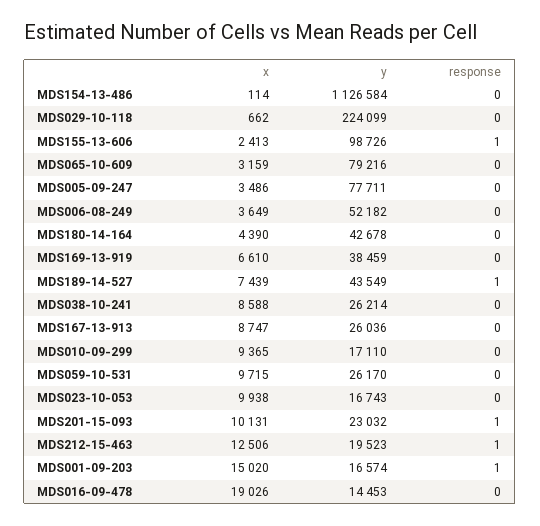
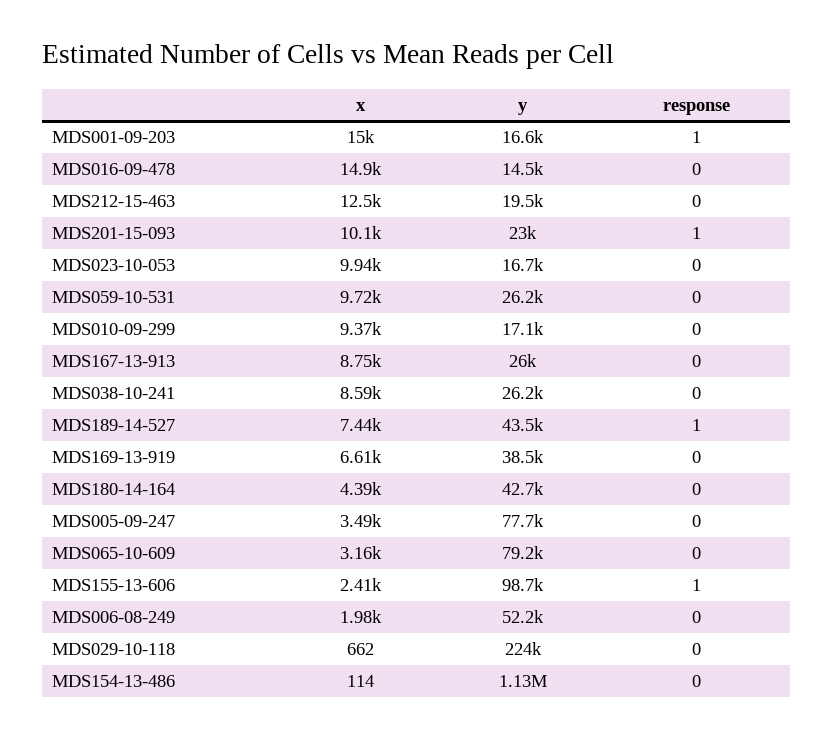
x, MDS006-08-249: 3649 -> 1980
response, MDS212-15-463: 1 -> 0
x, MDS016-09-478: 19026 -> 14900

